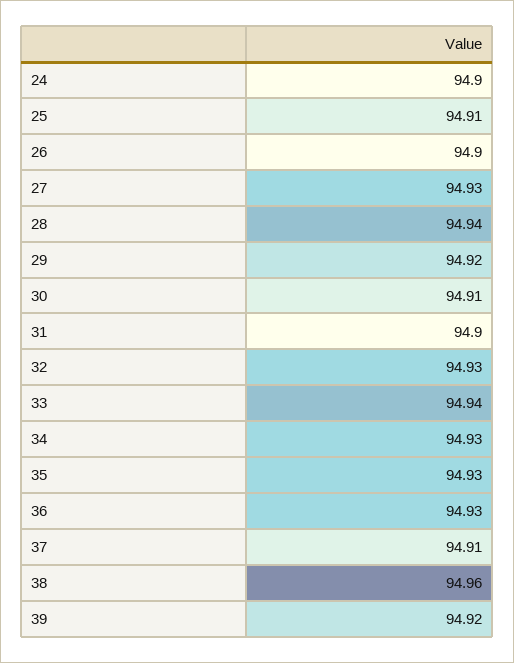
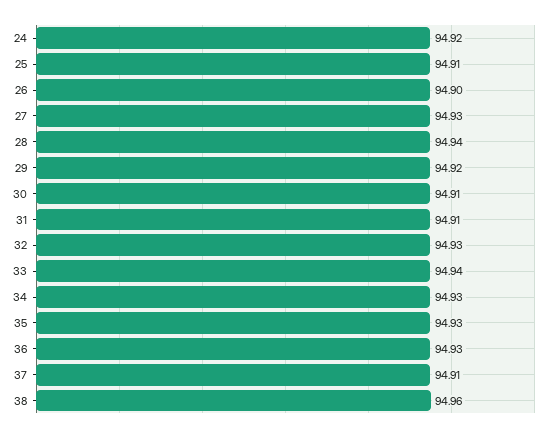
24: 94.9 -> 94.92
31: 94.9 -> 94.91
39: 94.92 -> none

